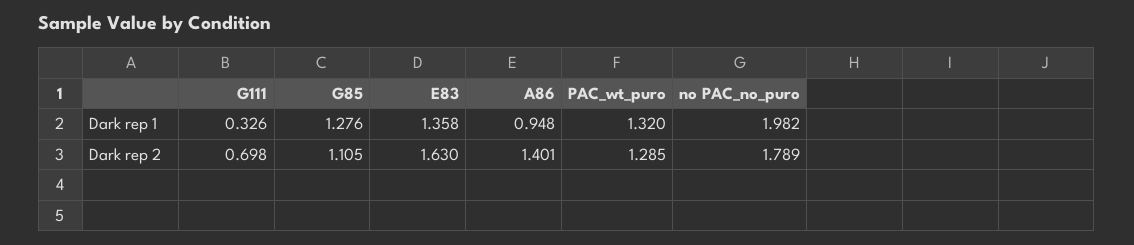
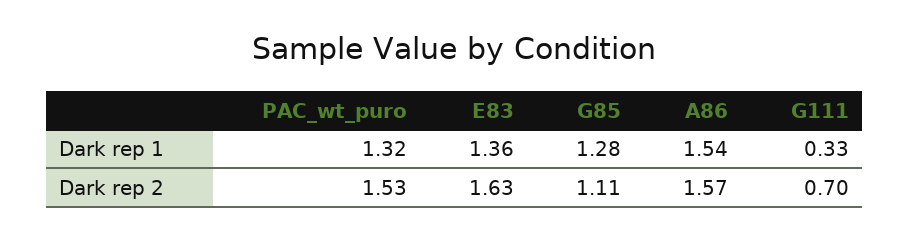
A86, Dark rep 1: 0.948 -> 1.54
no PAC_no_puro, Dark rep 1: 1.982 -> none
A86, Dark rep 2: 1.401 -> 1.57
PAC_wt_puro, Dark rep 2: 1.285 -> 1.53
no PAC_no_puro, Dark rep 2: 1.789 -> none

